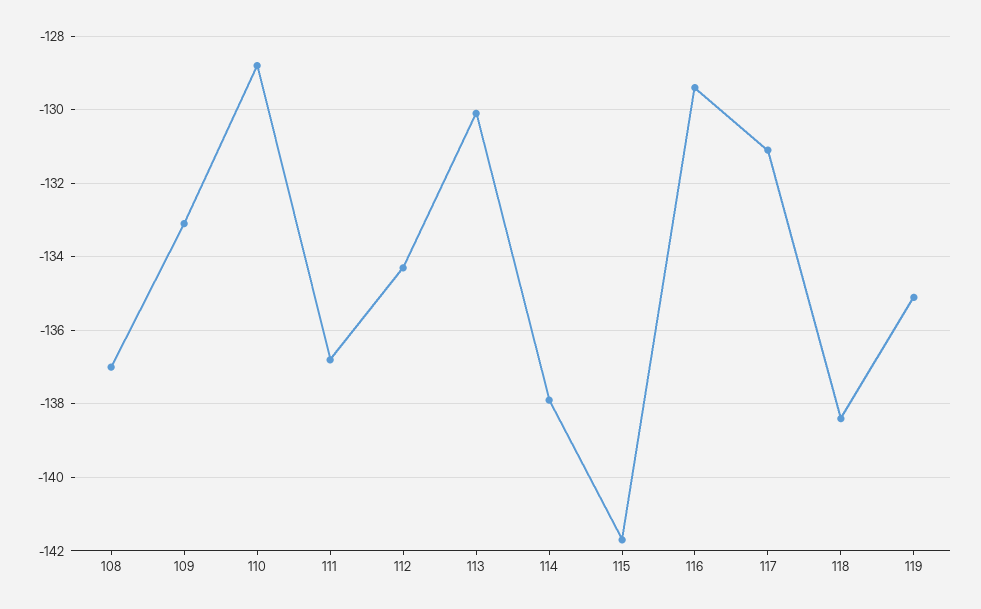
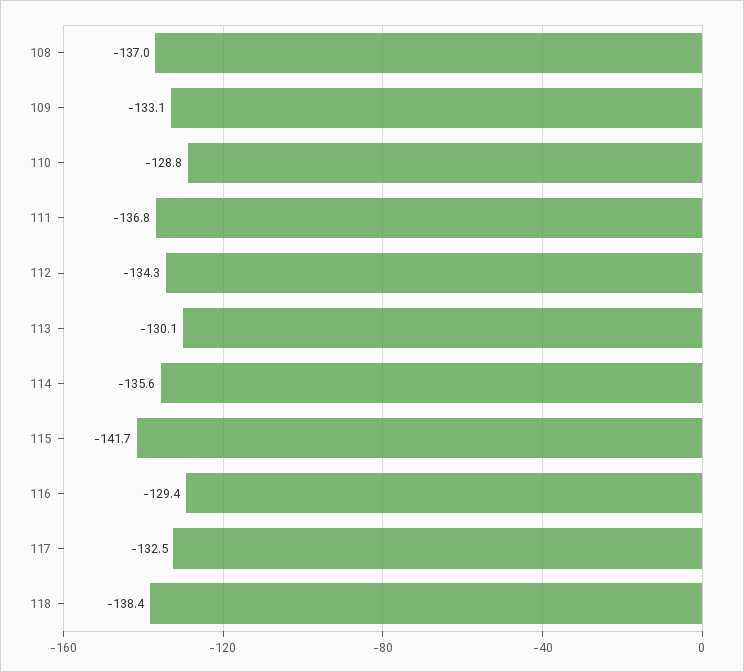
114: -138 -> -135.6
117: -131 -> -132.5
119: -135 -> none

